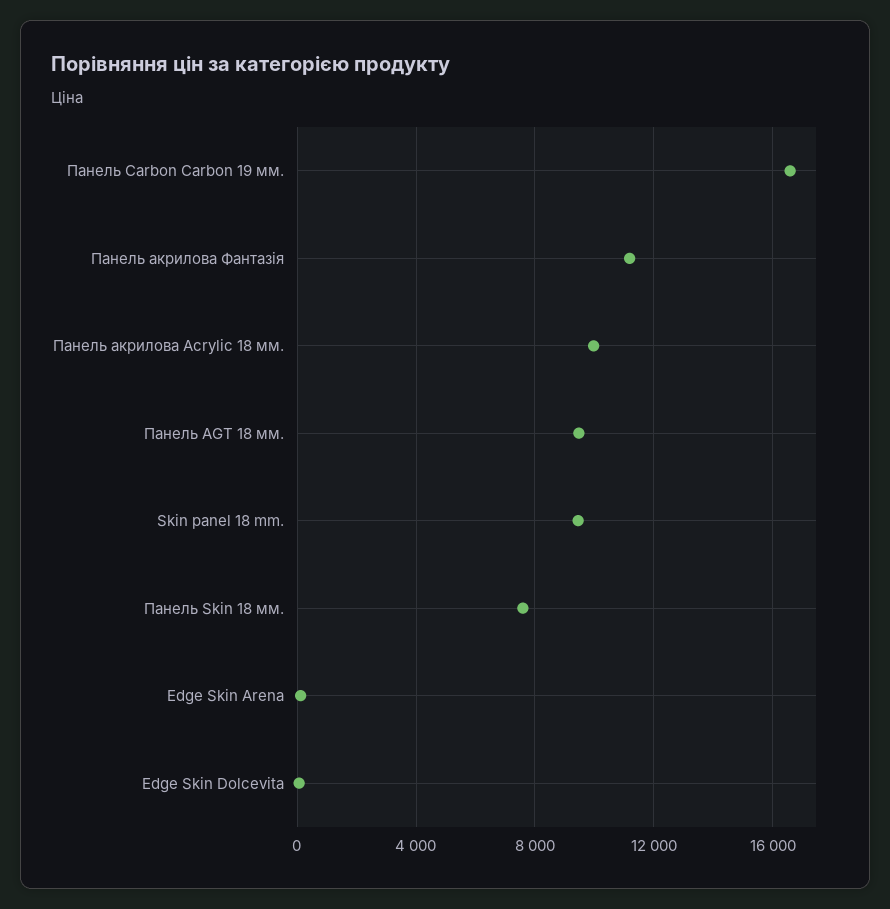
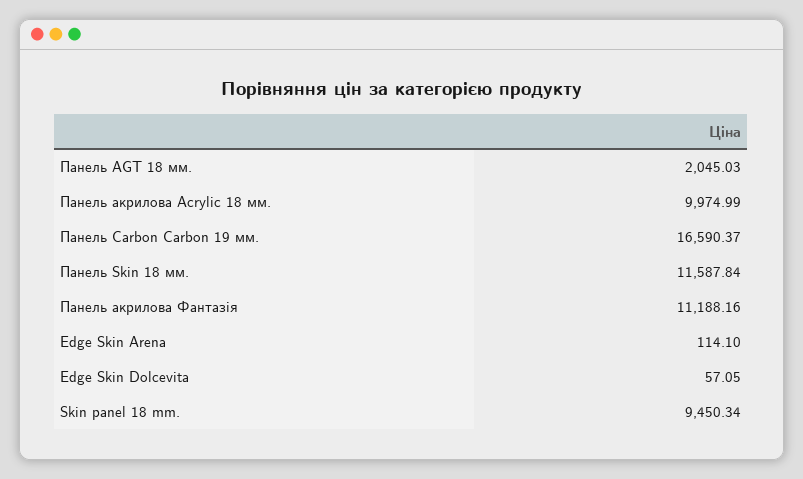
Панель AGT 18 мм.: 9500 -> 2045.03
Панель Skin 18 мм.: 7500 -> 11587.84

